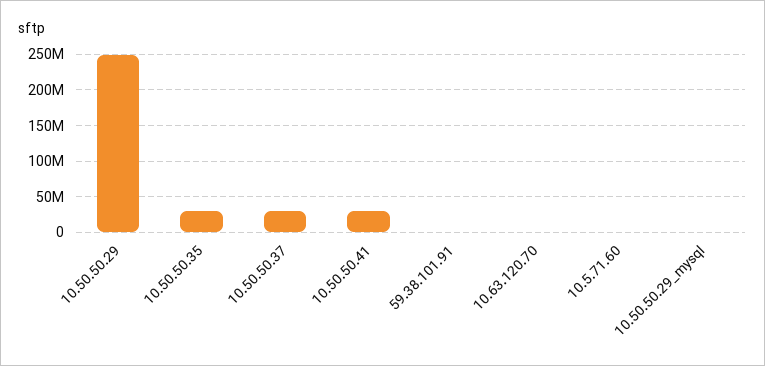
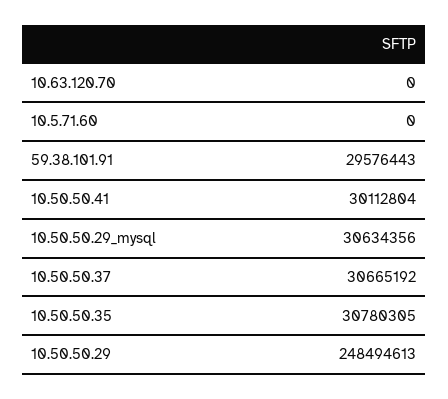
59.38.101.91: 0 -> 29576443
10.50.50.29_mysql: 0 -> 30634356

